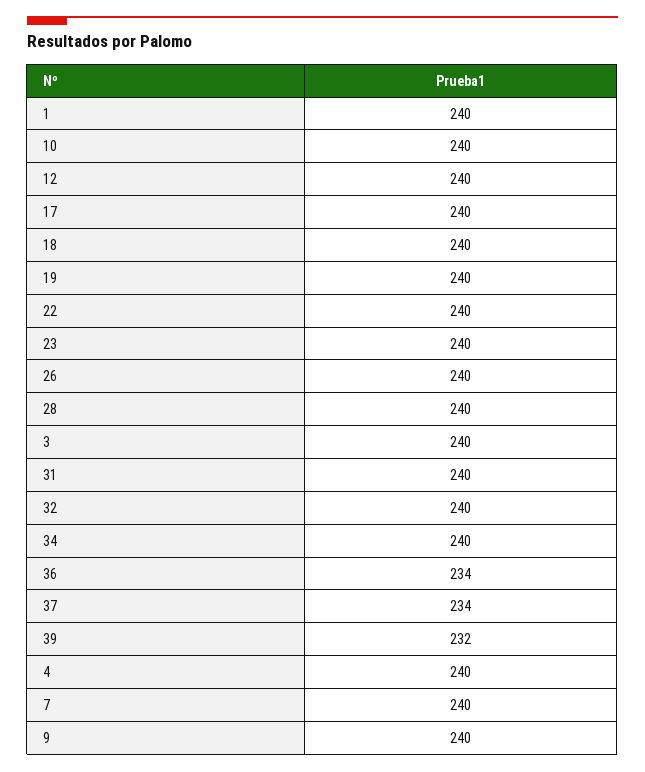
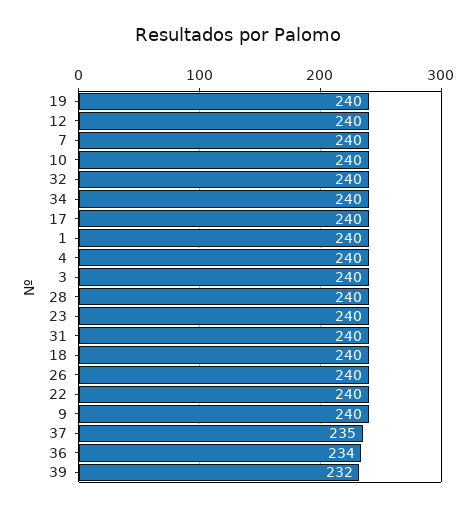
37: 234 -> 235

